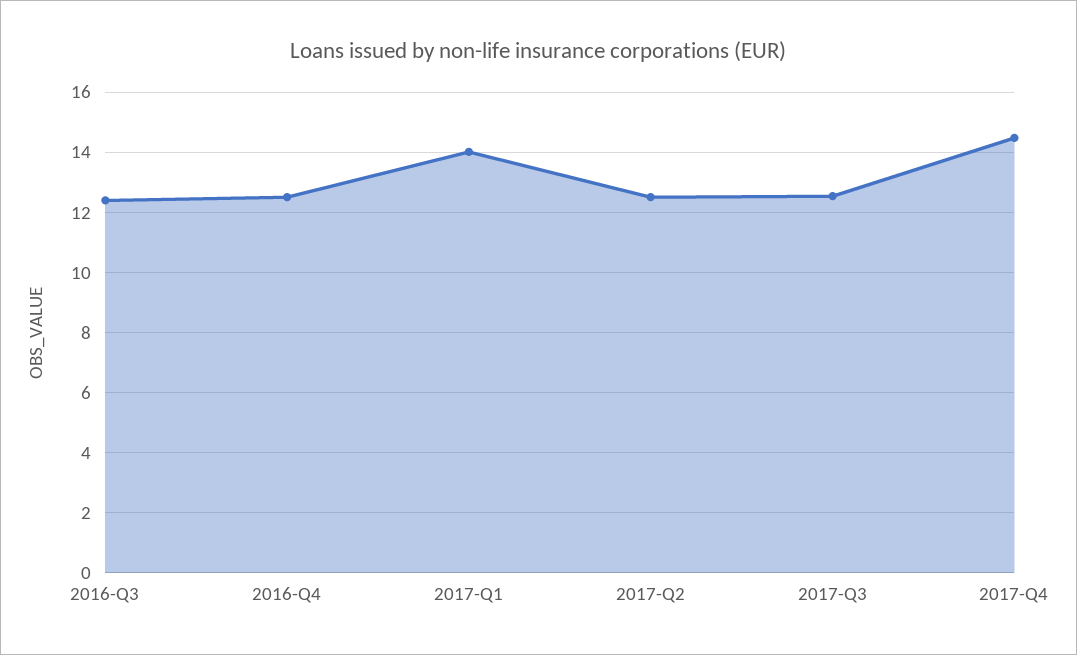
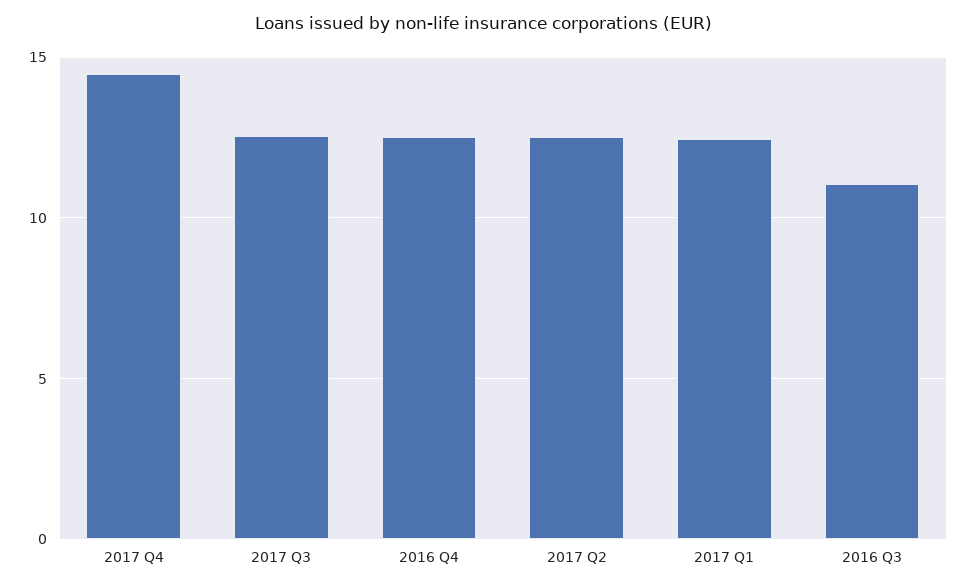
2016-Q3: 12.4 -> 11
2017-Q1: 14 -> 12.5

